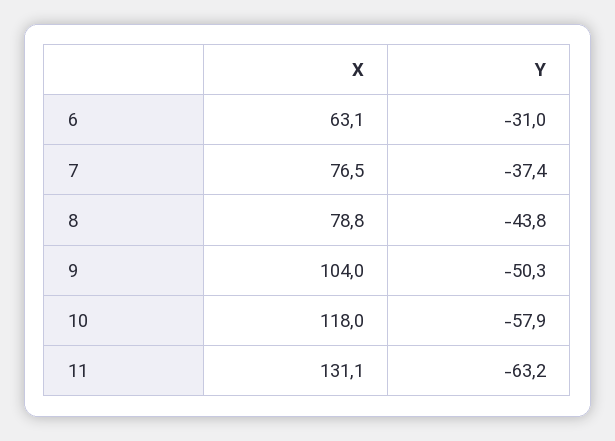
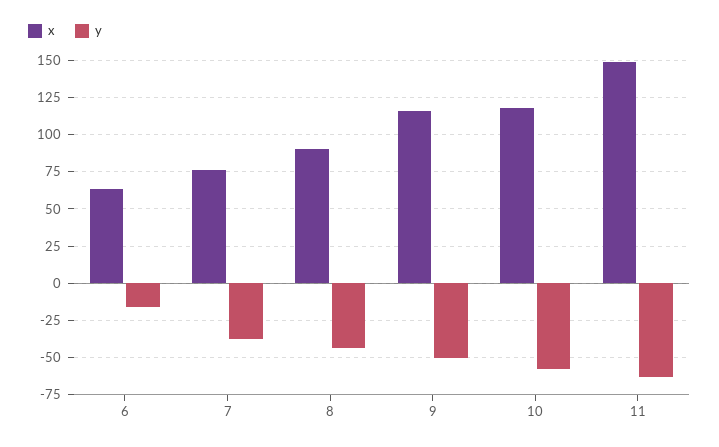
Y, 6: -31 -> -15
X, 8: 78.8 -> 90
X, 9: 104 -> 115
X, 11: 131.1 -> 150

